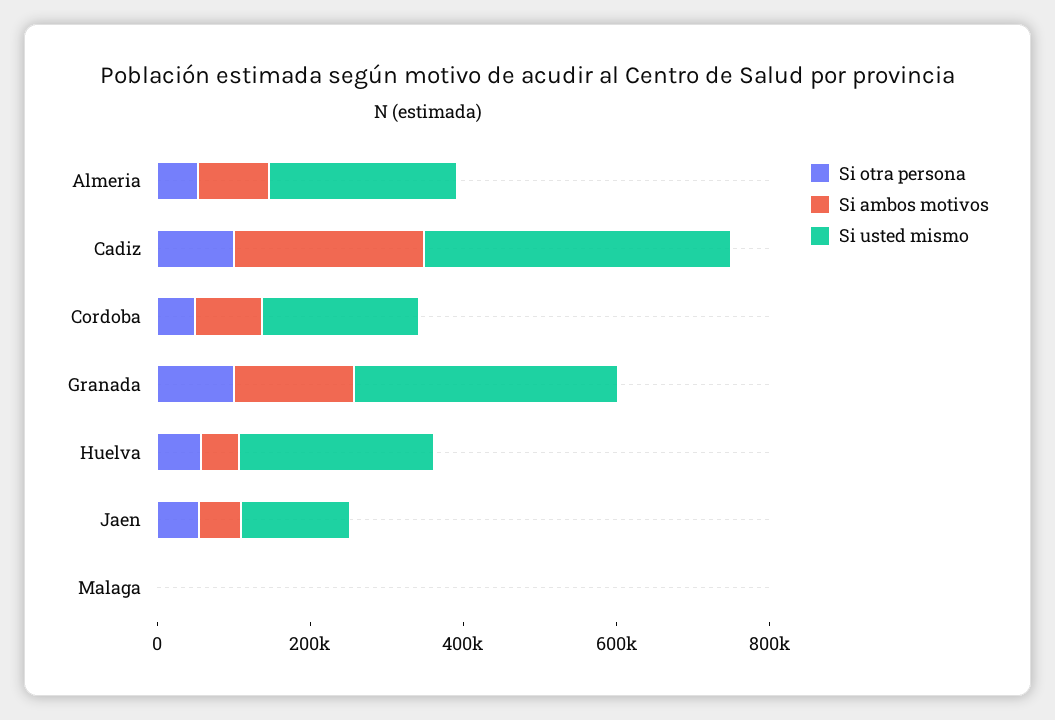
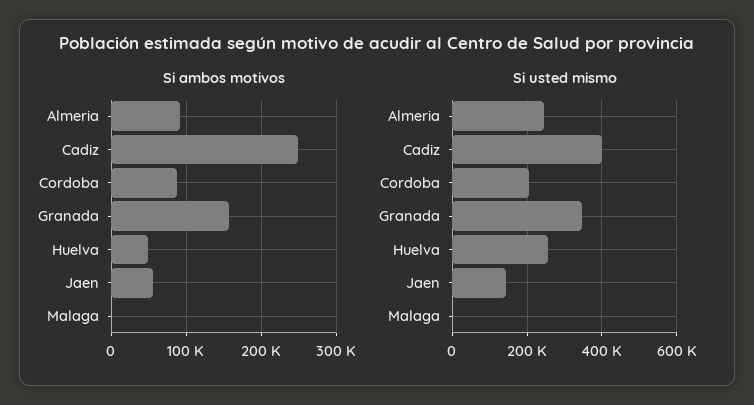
Si otra persona, Almeria: 50000 -> none
Si otra persona, Cadiz: 100000 -> none
Si otra persona, Cordoba: 50000 -> none
Si otra persona, Granada: 100000 -> none
Si otra persona, Huelva: 50000 -> none
Si otra persona, Jaen: 50000 -> none
Si otra persona, Malaga: 0 -> none

